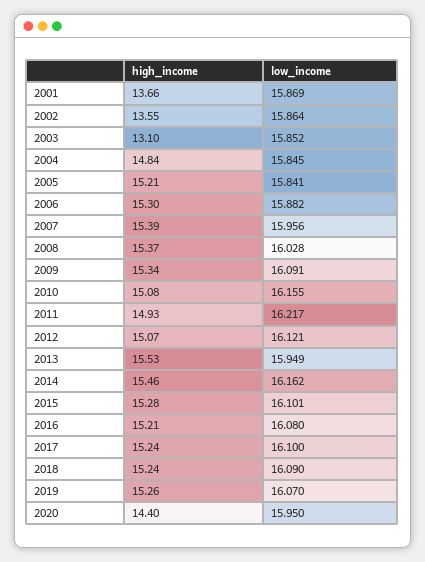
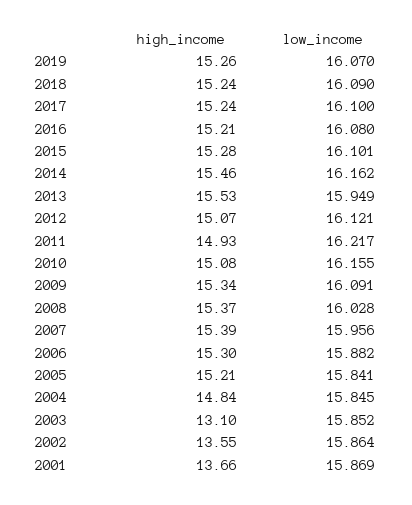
high_income, 2020: 14.4 -> none
low_income, 2020: 15.95 -> none

